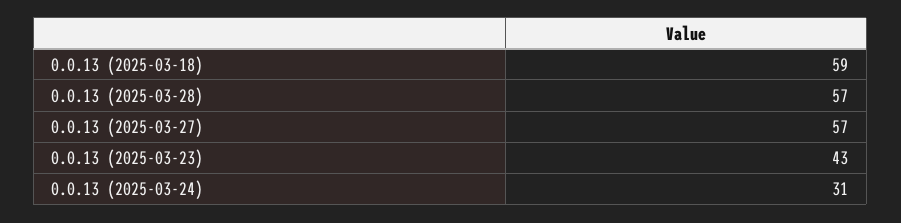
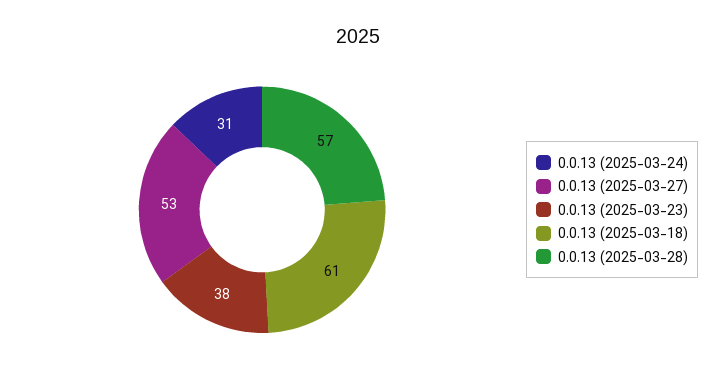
0.0.13 (2025-03-18): 59 -> 61
0.0.13 (2025-03-27): 57 -> 53
0.0.13 (2025-03-23): 43 -> 38

